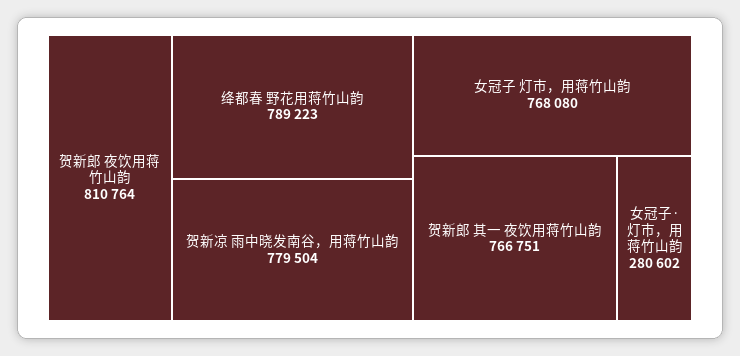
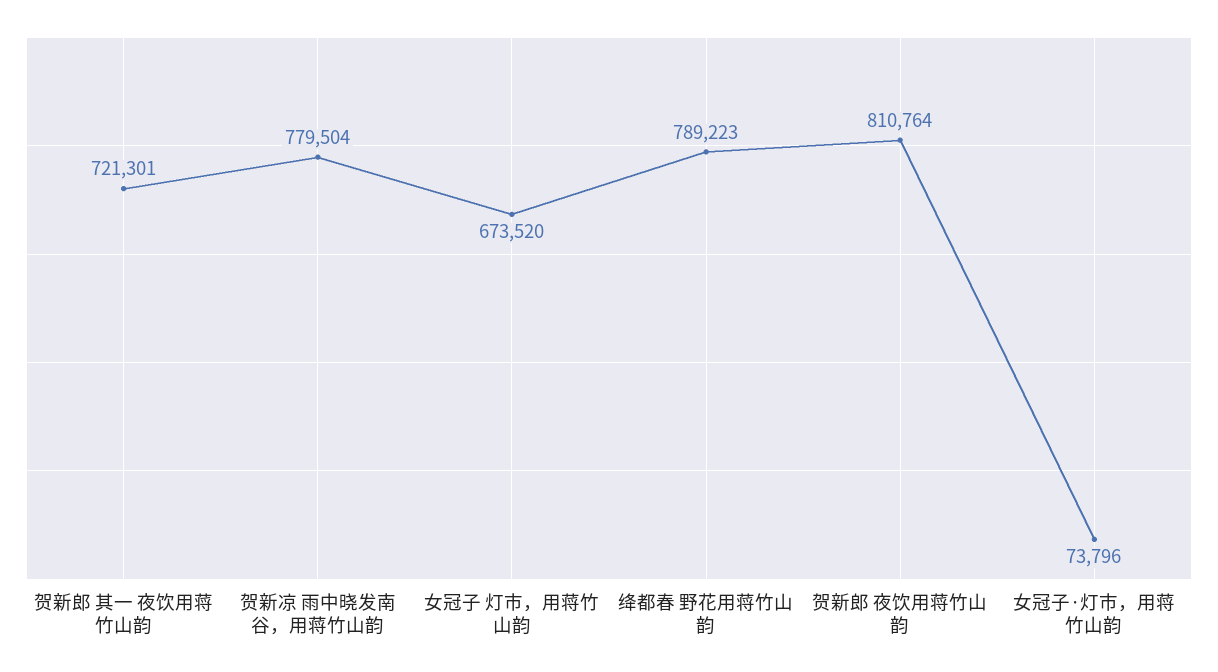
女冠子 灯市，用蒋竹山韵: 768080 -> 673520
贺新郎 其一 夜饮用蒋竹山韵: 766751 -> 721301
女冠子·灯市，用蒋竹山韵: 280602 -> 73796

